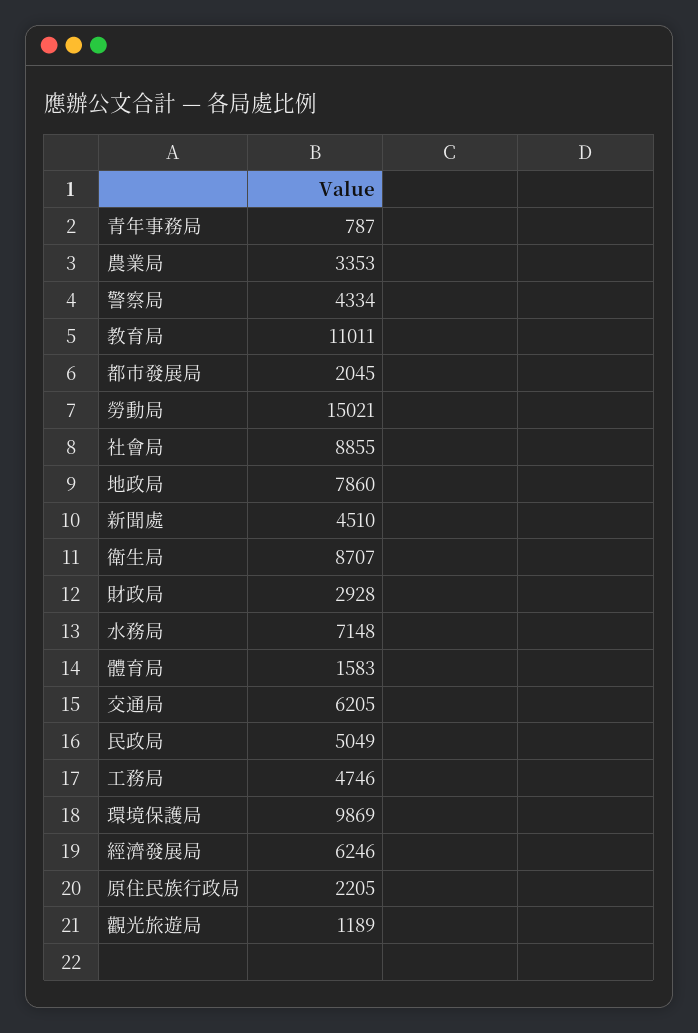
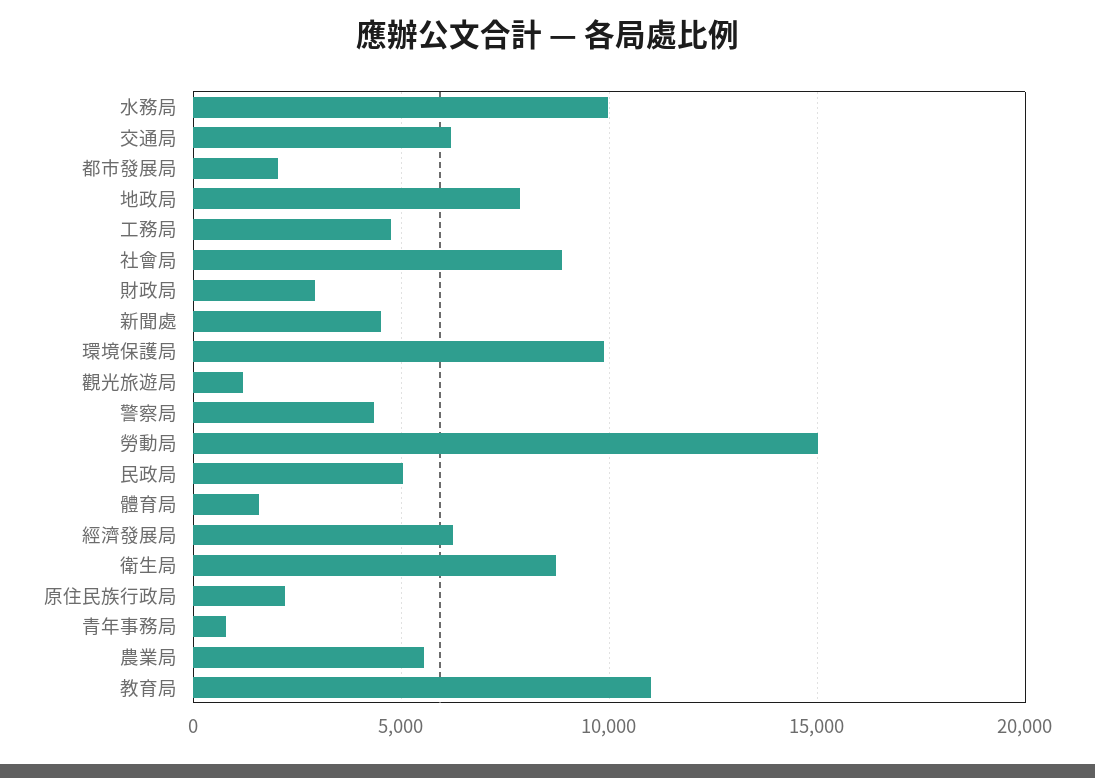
農業局: 3353 -> 5500
水務局: 7148 -> 10000

